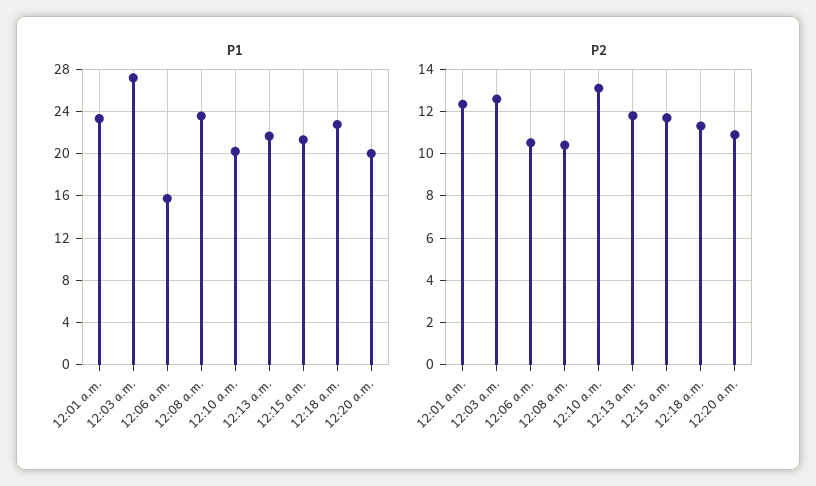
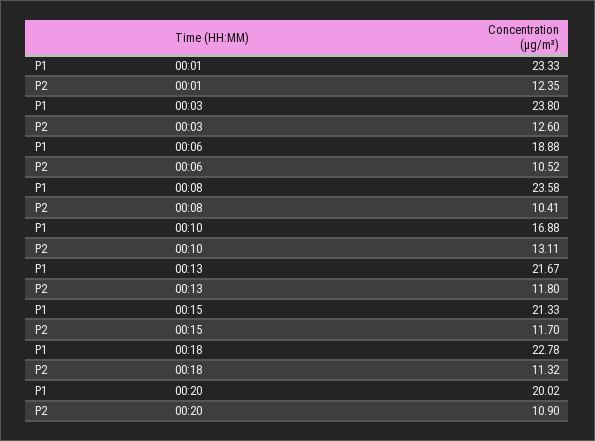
P1, 12:03 a.m.: 27 -> 23.8
P1, 12:06 a.m.: 16 -> 18.88
P1, 12:10 a.m.: 20 -> 16.88

